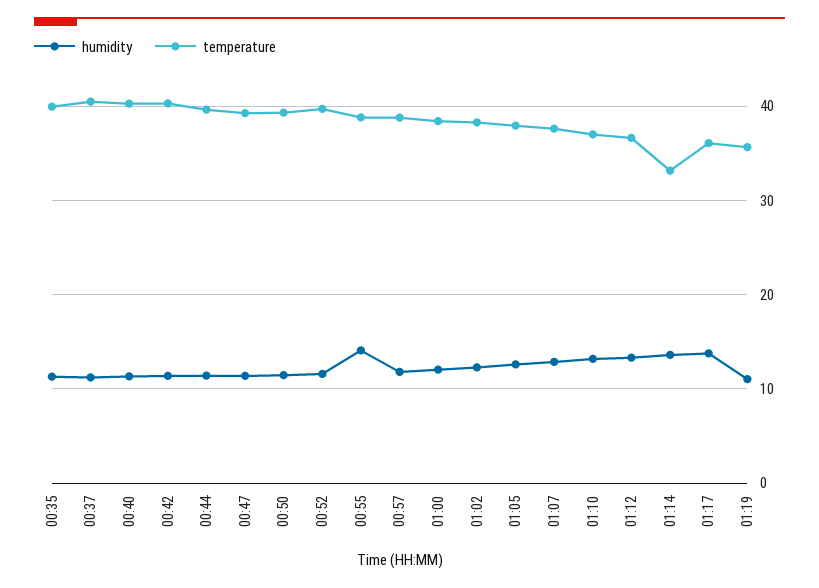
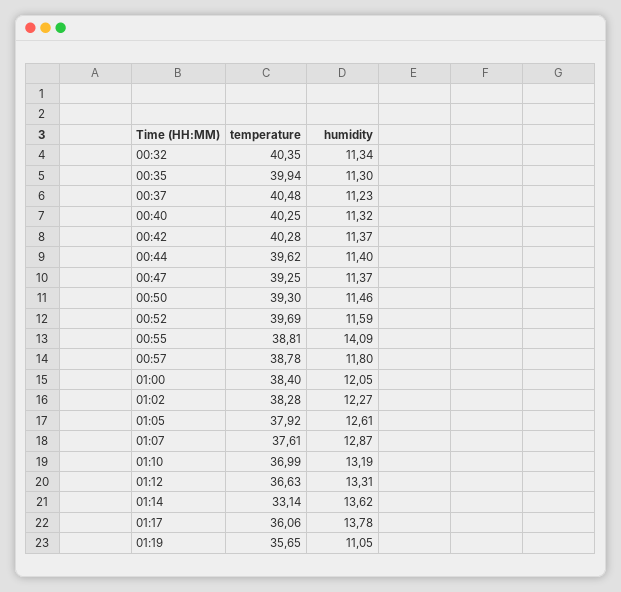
temperature, 00:32: none -> 40.35
humidity, 00:32: none -> 11.34

